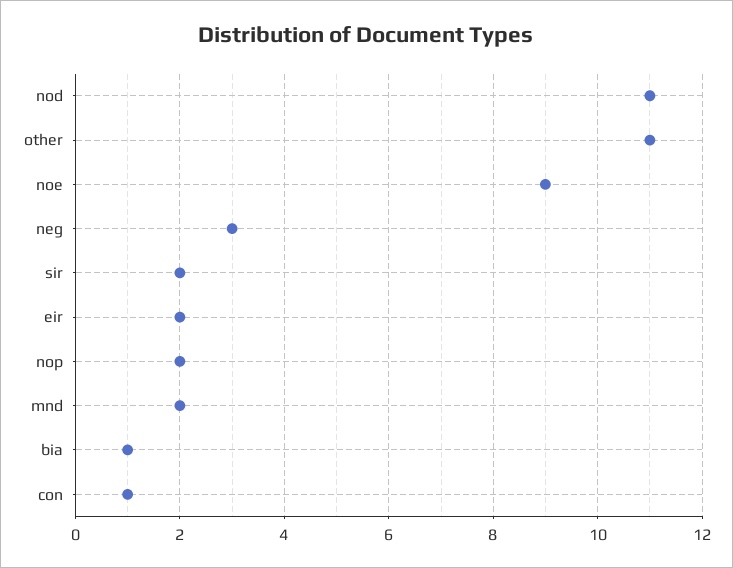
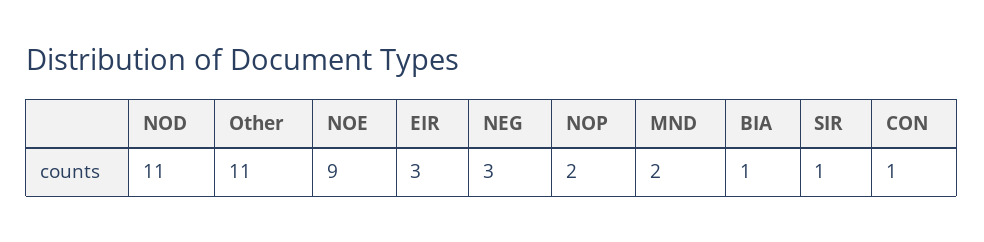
sir: 2 -> 1
eir: 2 -> 3

